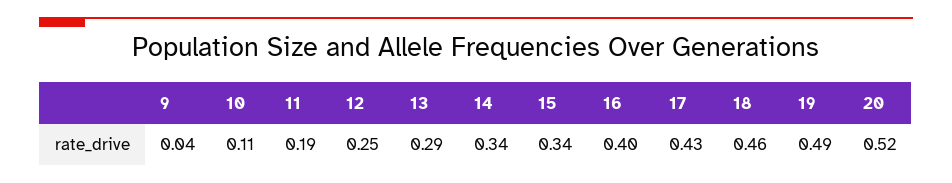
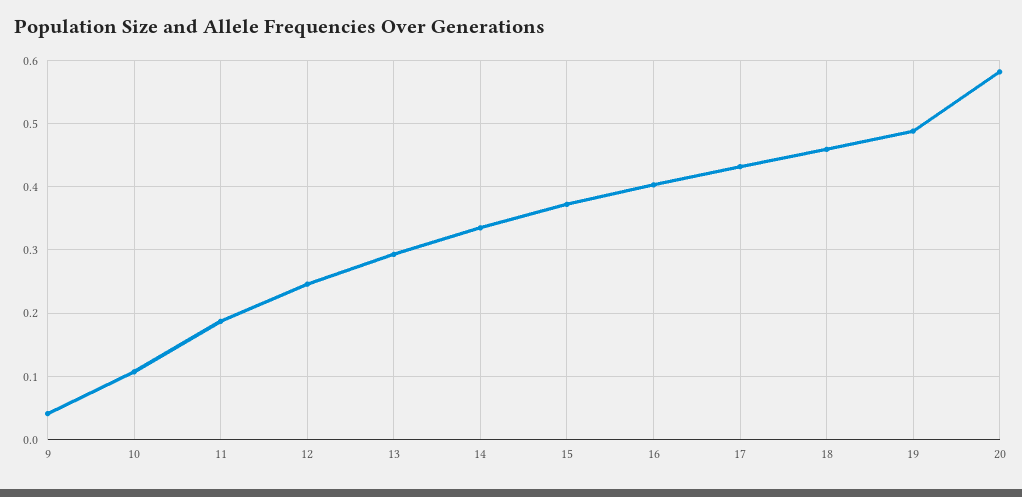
15: 0.34 -> 0.37
20: 0.52 -> 0.58

